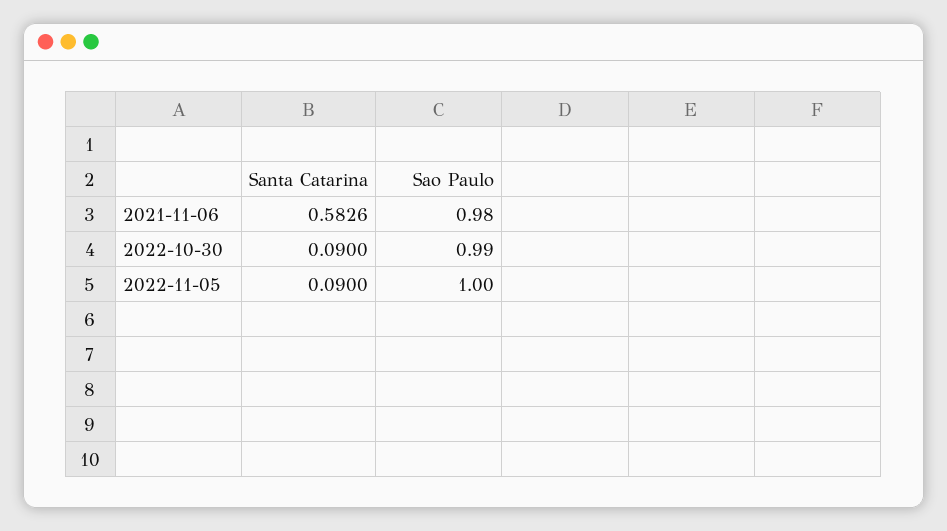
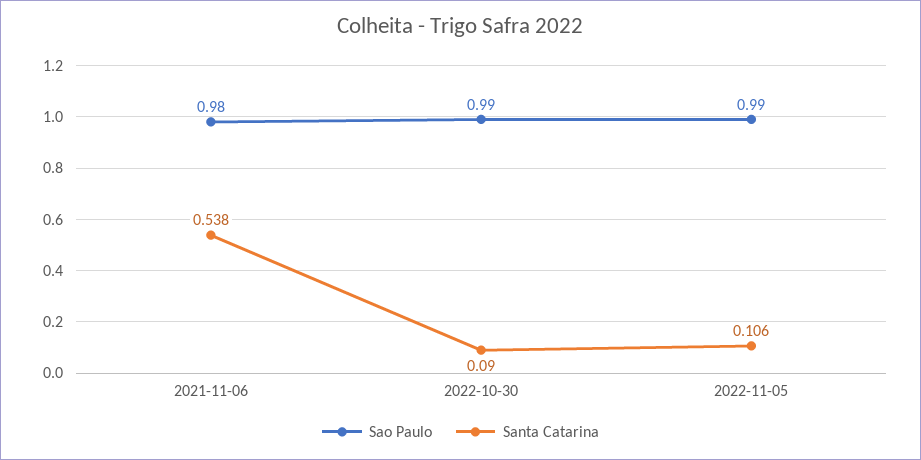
Santa Catarina, 2021-11-06: 0.5826 -> 0.538
Santa Catarina, 2022-11-05: 0.09 -> 0.106
Sao Paulo, 2022-11-05: 1 -> 0.99

